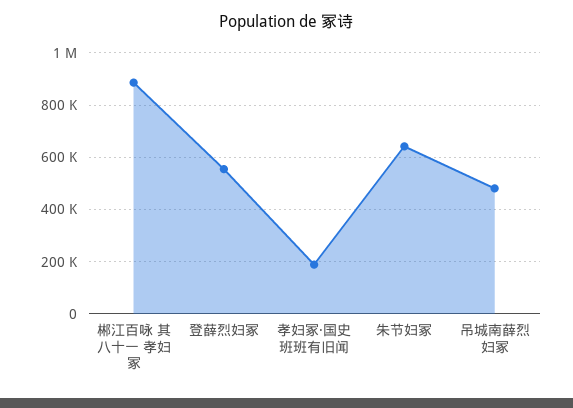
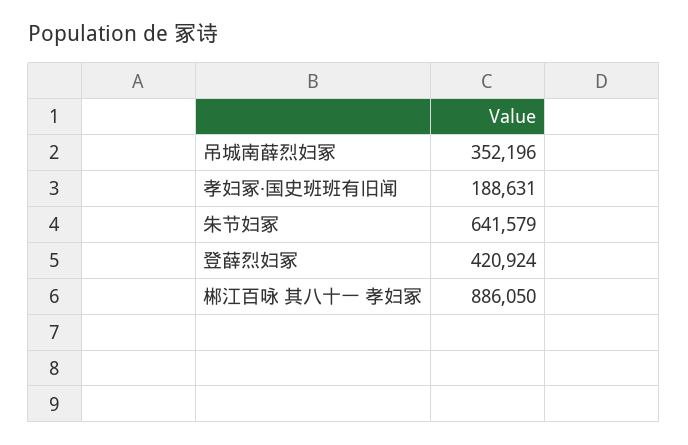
登薛烈妇冢: 550000 -> 420924
吊城南薛烈妇冢: 475000 -> 352196

